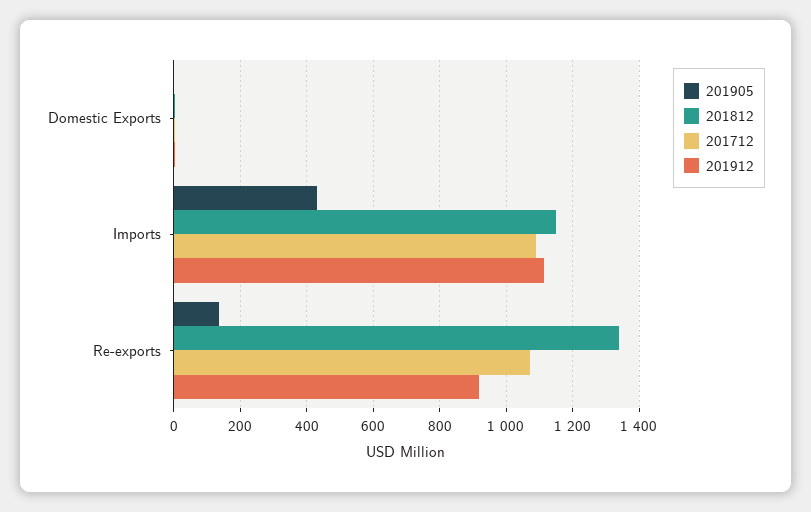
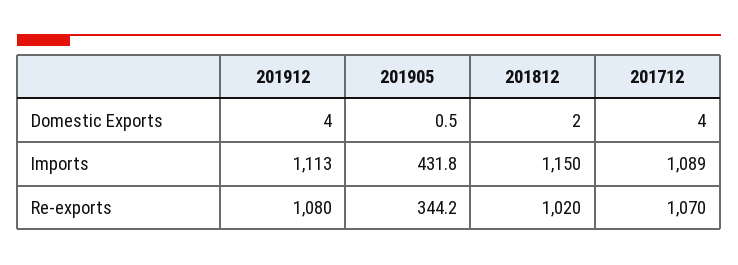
201905, Re-exports: 140 -> 344.2
201812, Re-exports: 1340 -> 1020
201912, Re-exports: 920 -> 1080

